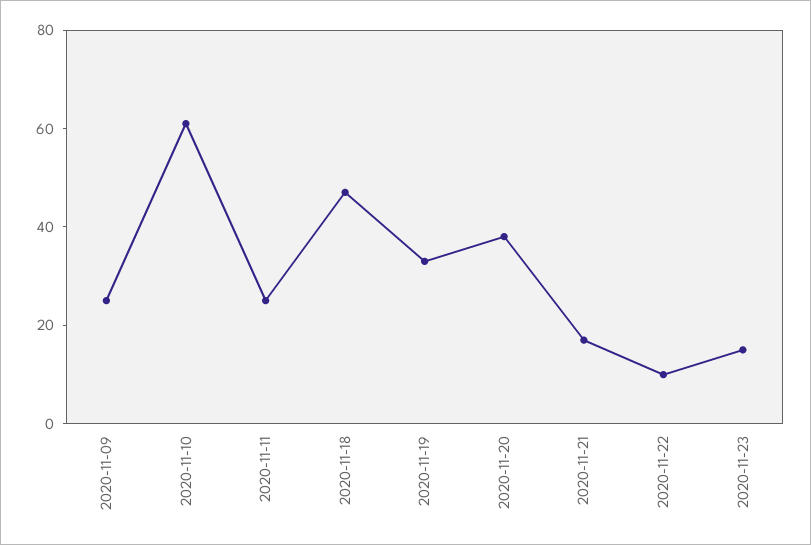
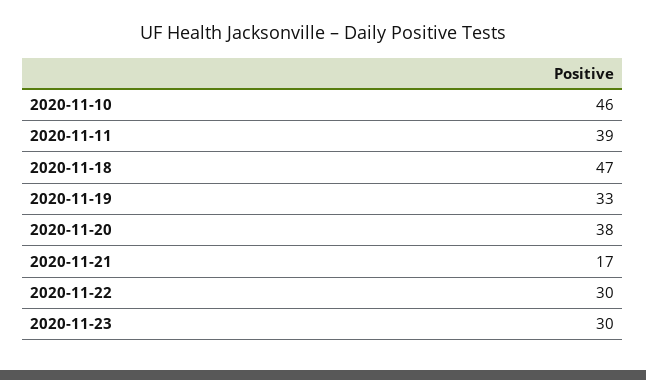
2020-11-09: 25 -> none
2020-11-10: 60 -> 46
2020-11-11: 25 -> 39
2020-11-22: 10 -> 30
2020-11-23: 15 -> 30

